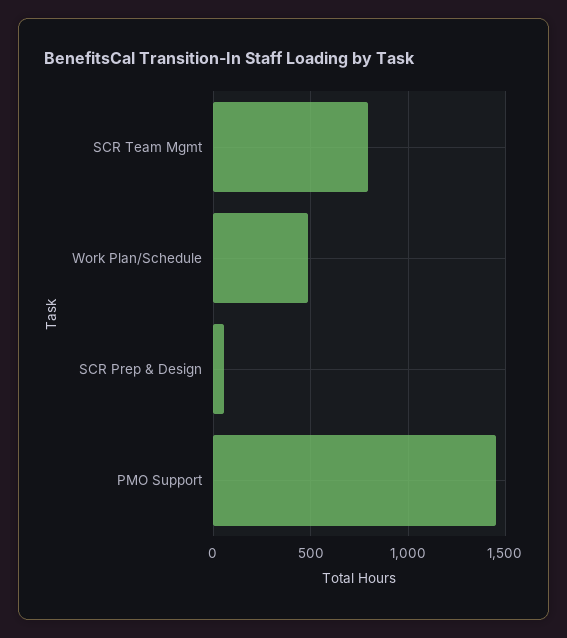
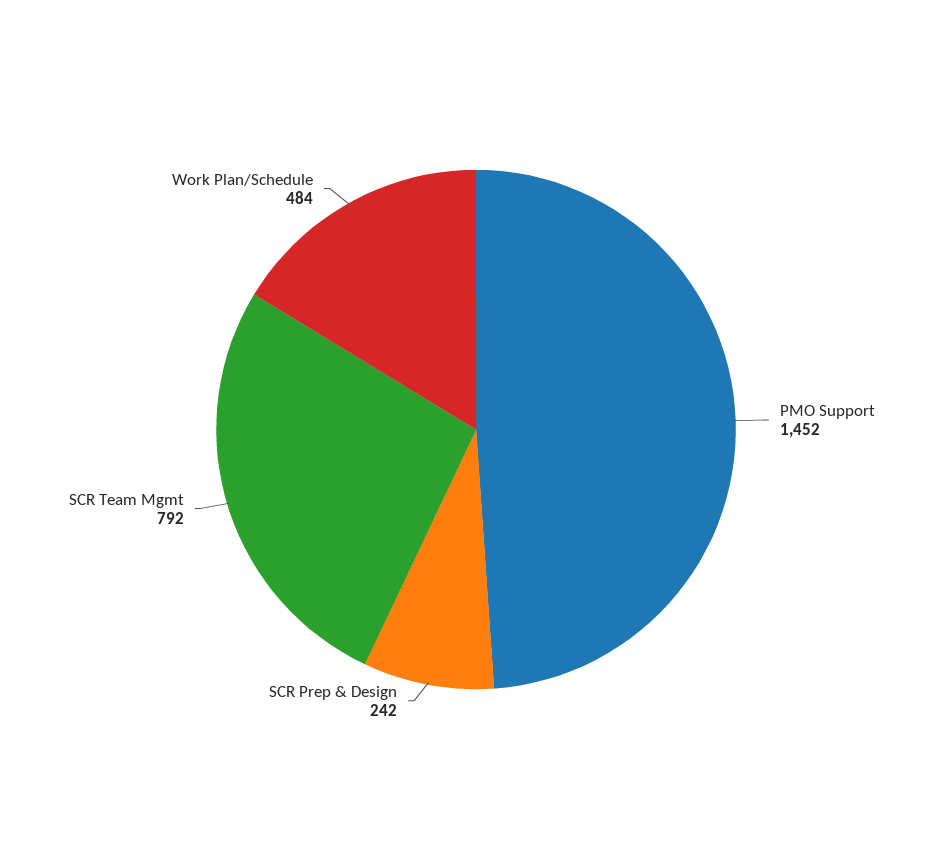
SCR Prep & Design: 50 -> 242

